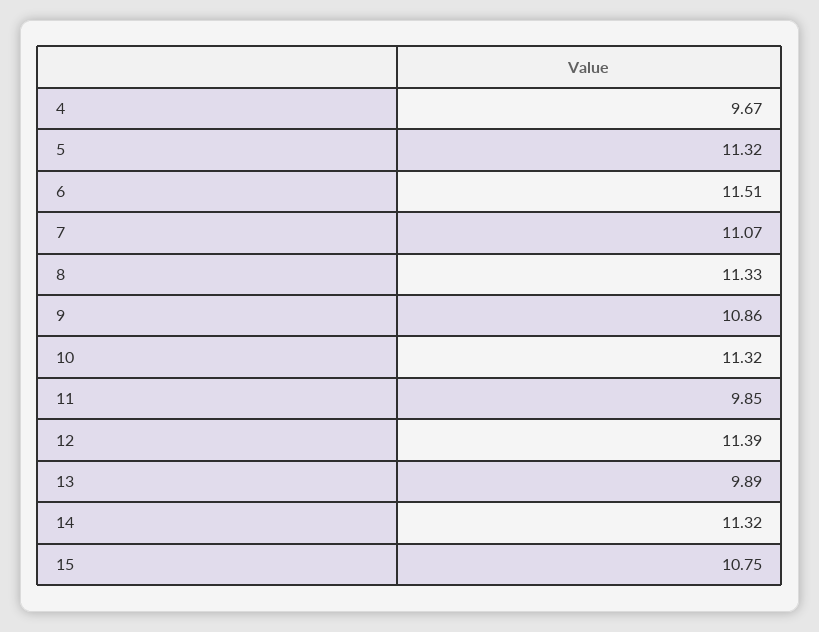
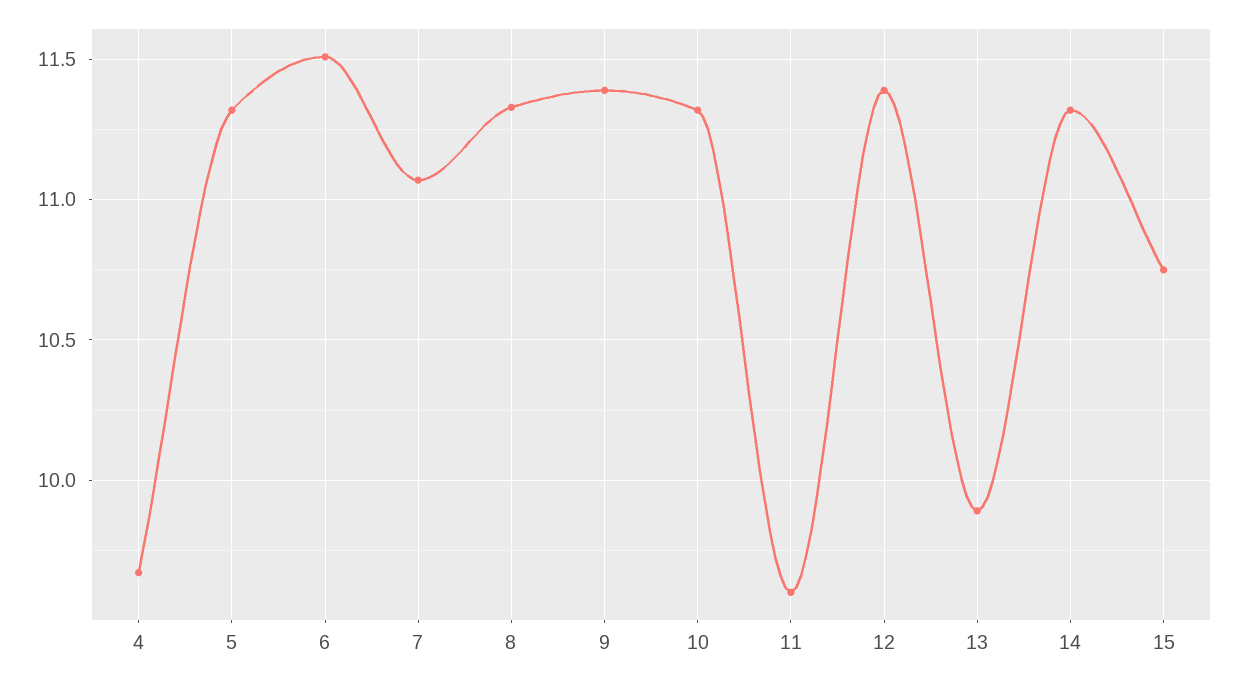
9: 10.86 -> 11.4
11: 9.85 -> 9.6

